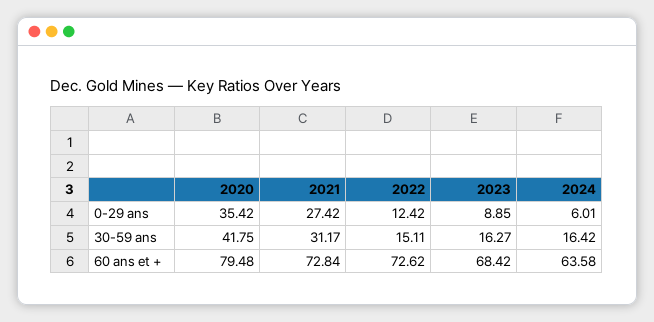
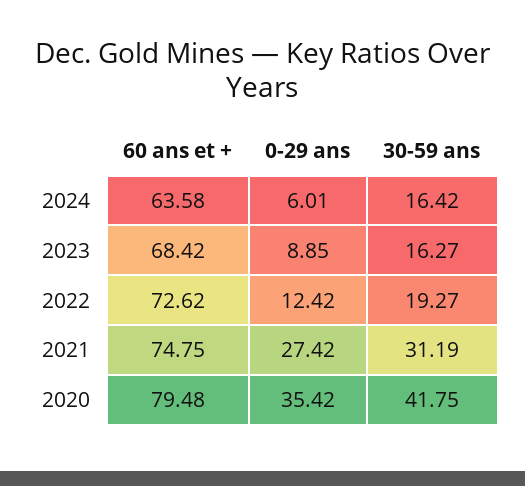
2021, 30-59 ans: 31.17 -> 31.19
2022, 30-59 ans: 15.11 -> 19.27
2021, 60 ans et +: 72.84 -> 74.75

